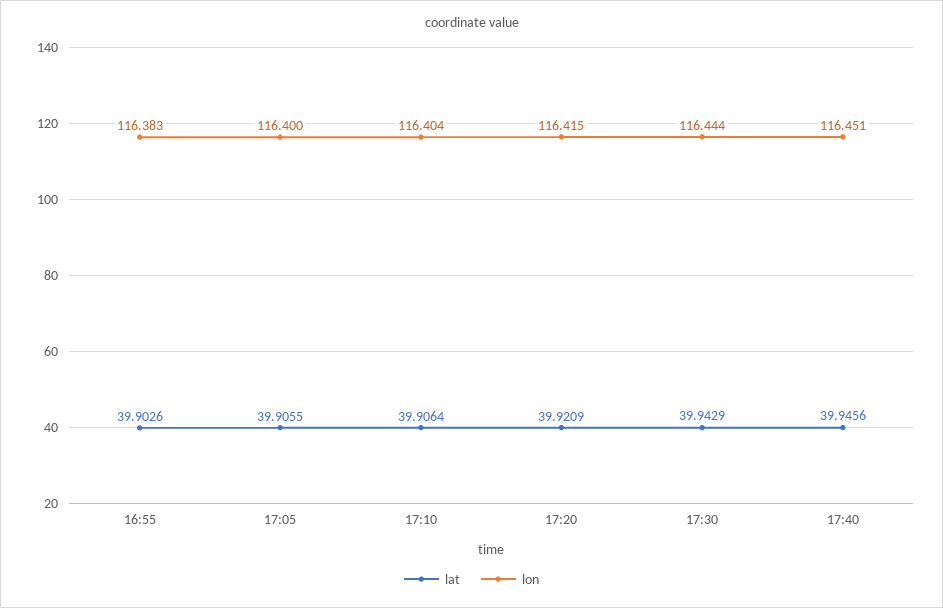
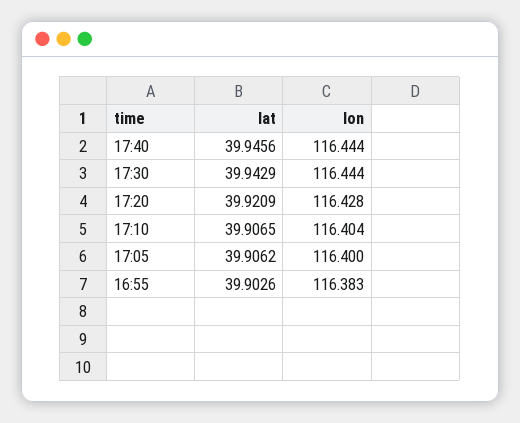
lat, 17:05: 39.9055 -> 39.9062
lat, 17:10: 39.9064 -> 39.9065
lon, 17:20: 116.415 -> 116.428
lon, 17:40: 116.451 -> 116.444

